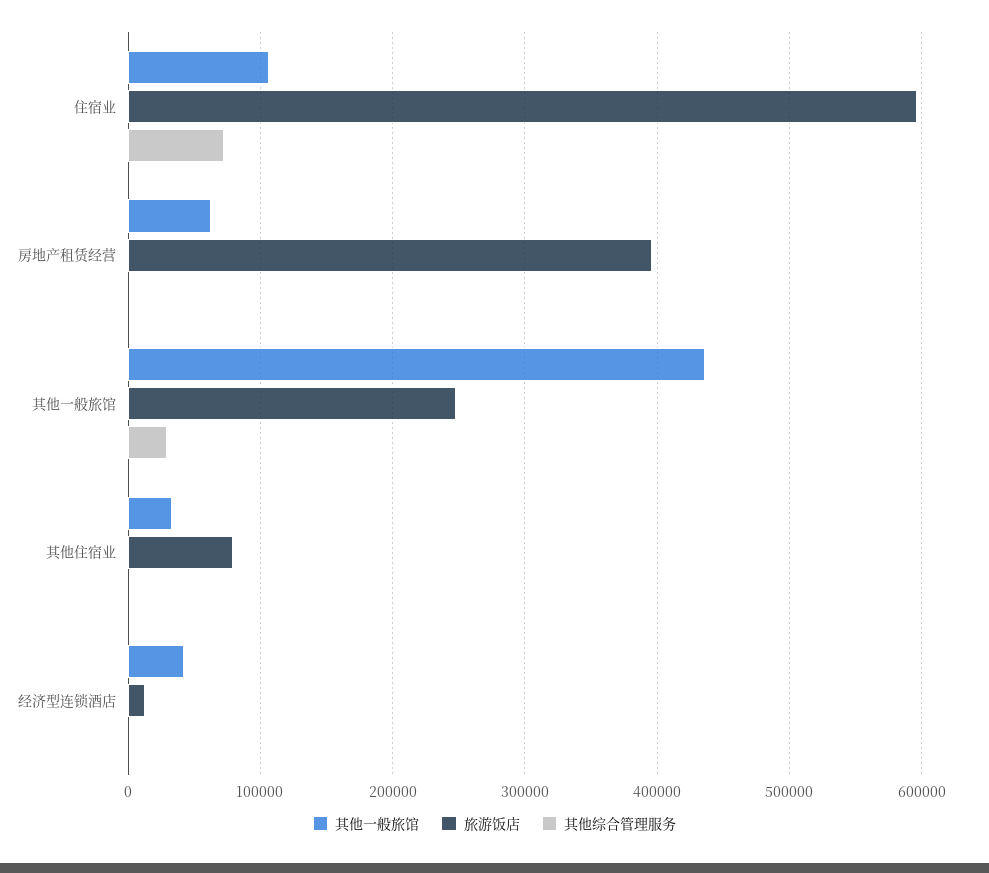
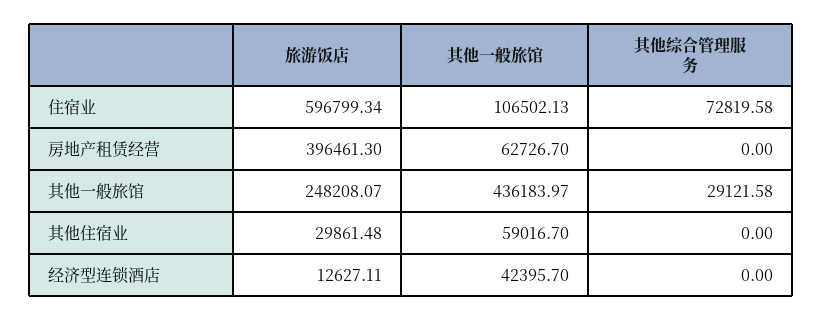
其他一般旅馆, 其他住宿业: 30000 -> 59016.7
旅游饭店, 其他住宿业: 80000 -> 29861.48

